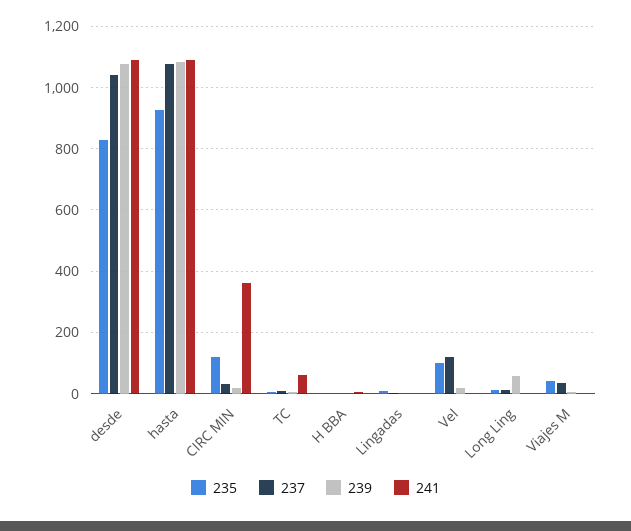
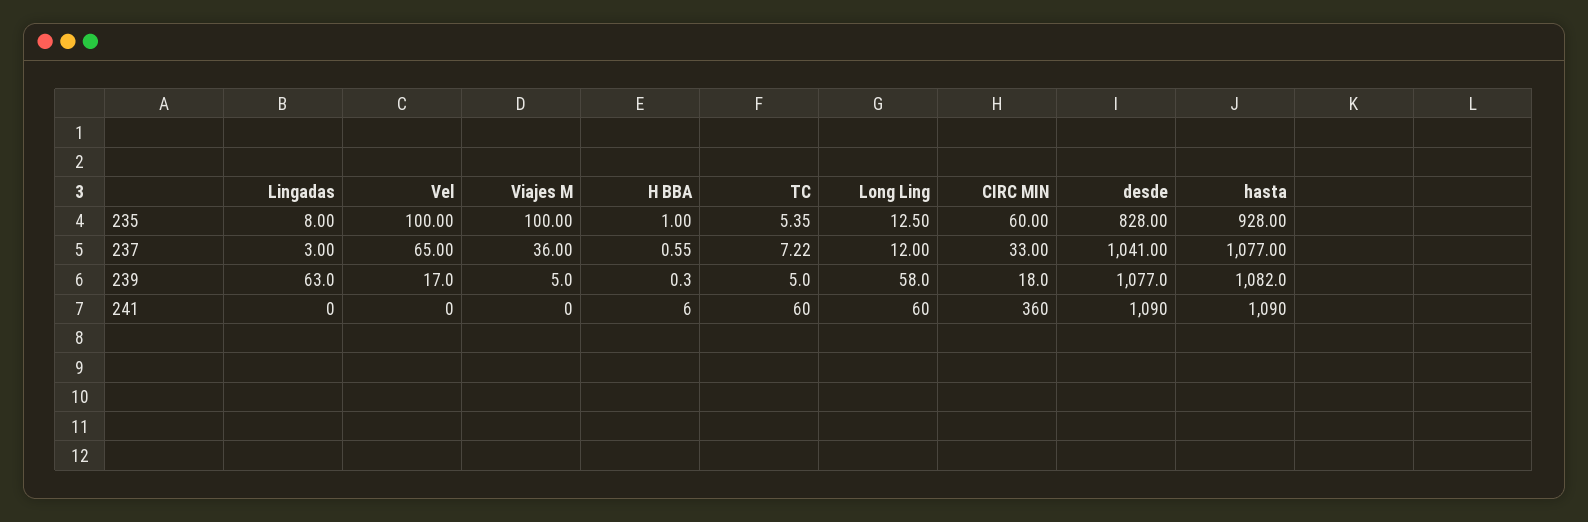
235, CIRC MIN: 120 -> 60
239, Lingadas: 0 -> 63
237, Vel: 120 -> 65
241, Long Ling: 0 -> 60
235, Viajes M: 40 -> 100

